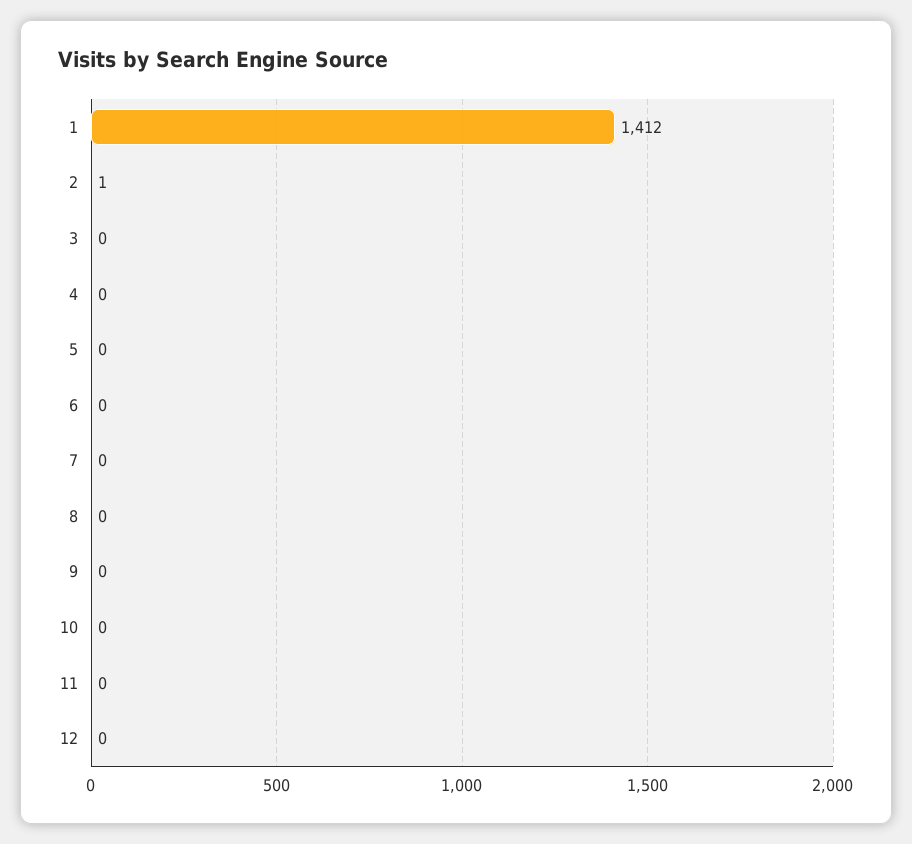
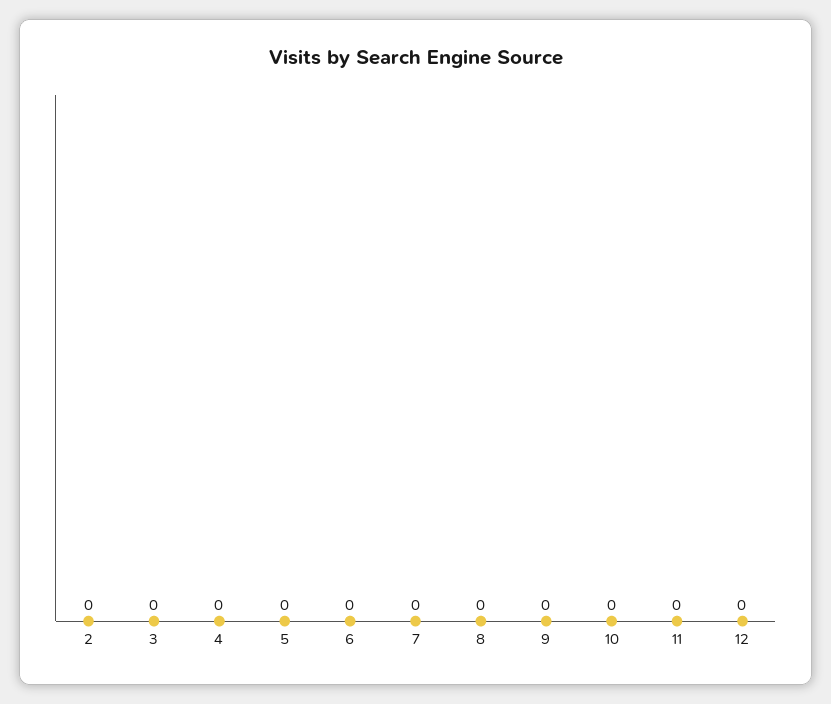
1: 1412 -> none
2: 1 -> 0

